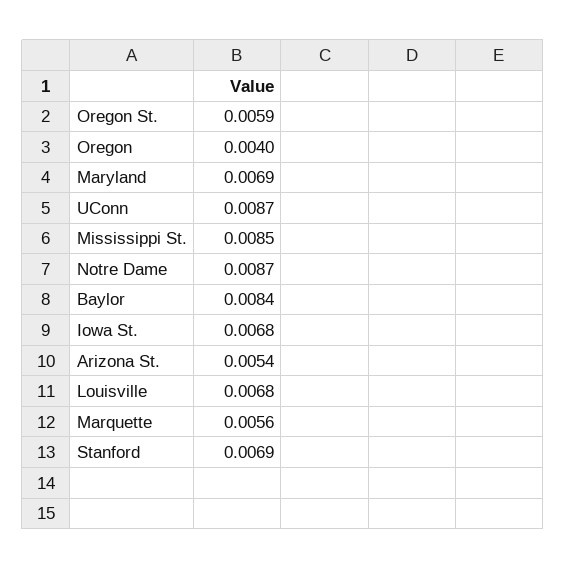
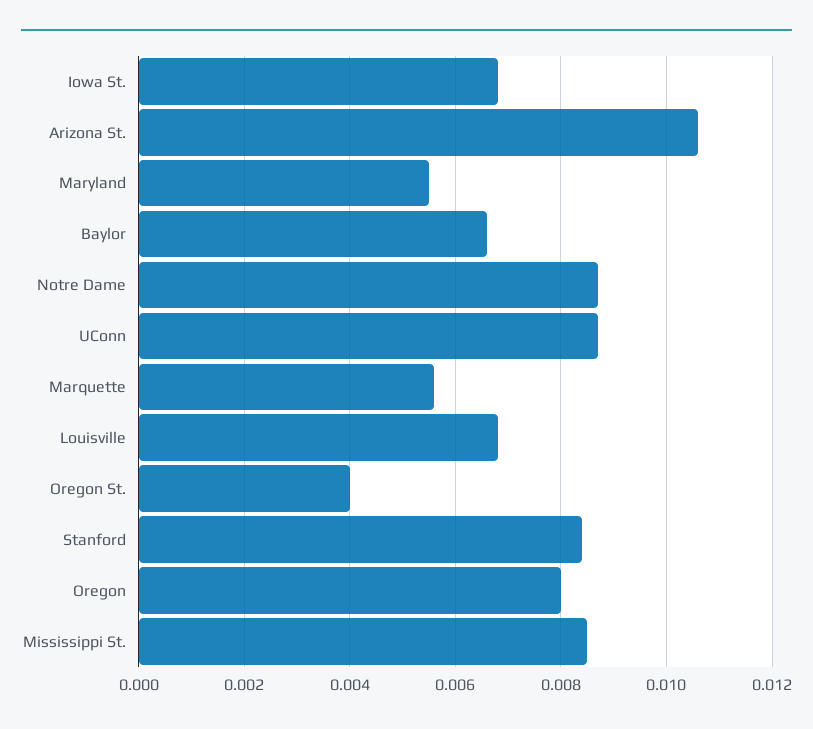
Oregon St.: 0.0059 -> 0.004
Oregon: 0.004 -> 0.008
Maryland: 0.0069 -> 0.0055
Baylor: 0.0084 -> 0.0065
Arizona St.: 0.0054 -> 0.0105
Stanford: 0.0069 -> 0.0085

